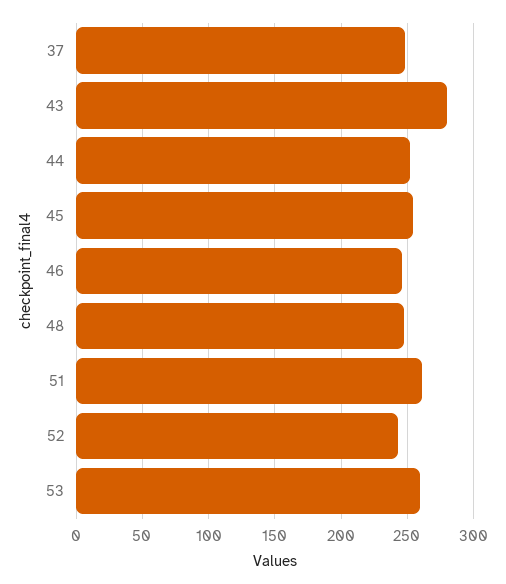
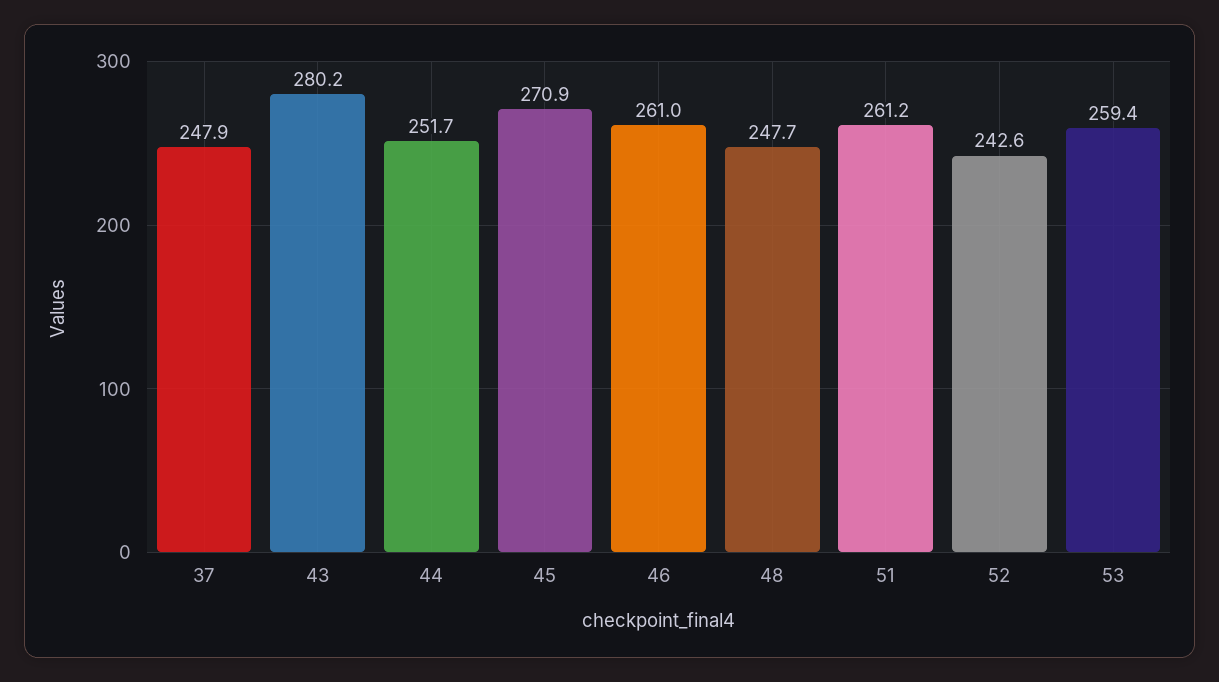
45: 255 -> 270.9
46: 245 -> 261

